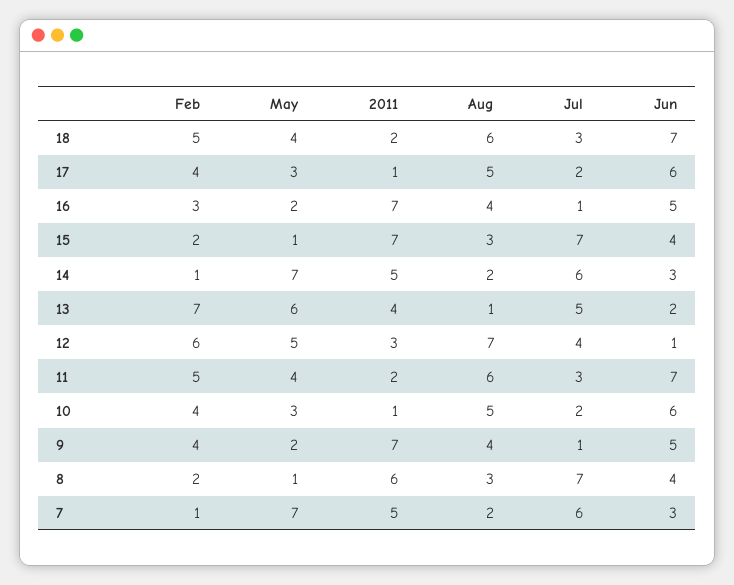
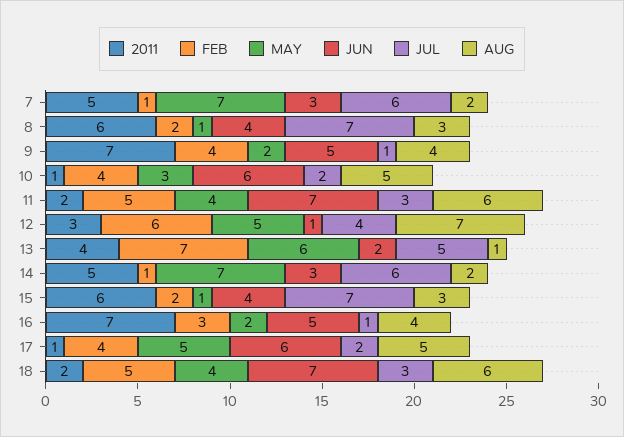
May, 17: 3 -> 5
2011, 15: 7 -> 6

